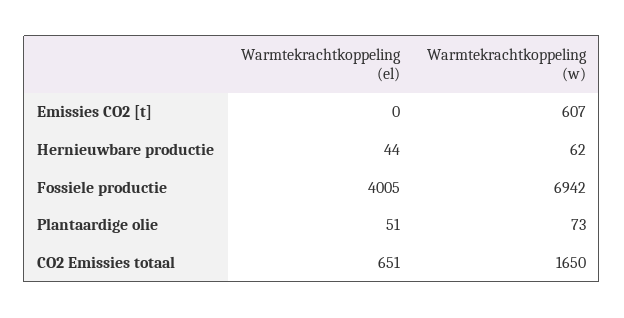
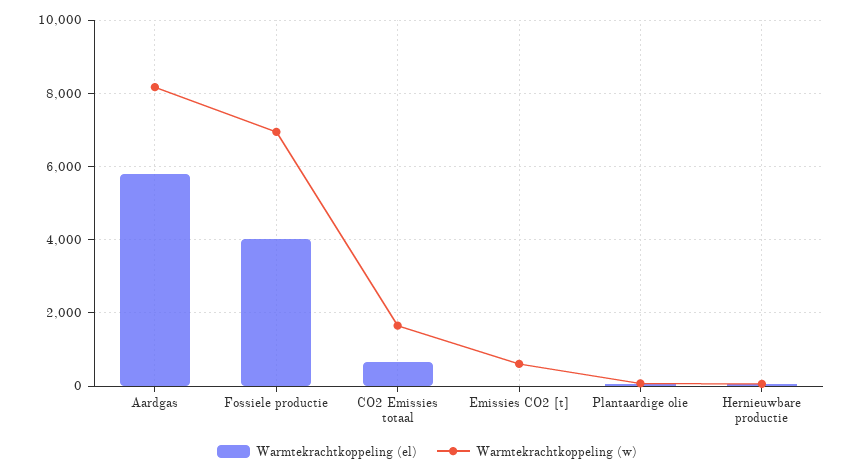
Warmtekrachtkoppeling (el), Aardgas: none -> 5800
Warmtekrachtkoppeling (w), Aardgas: none -> 8200

